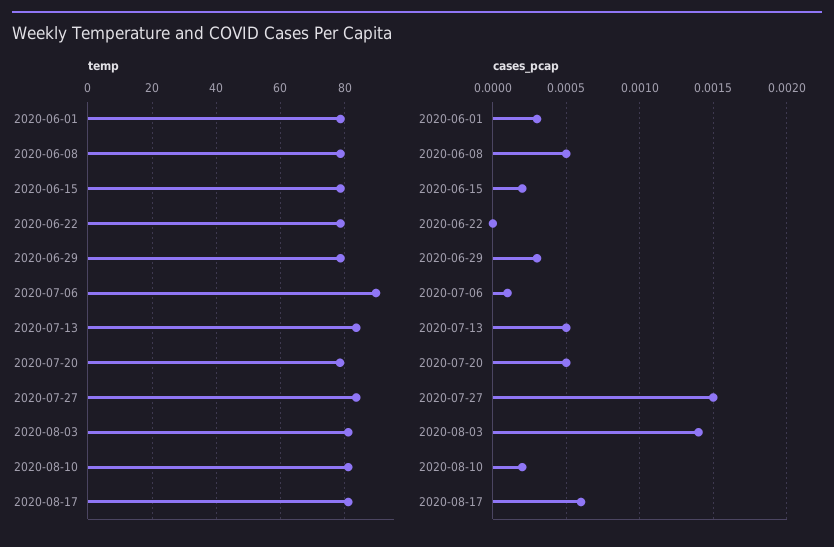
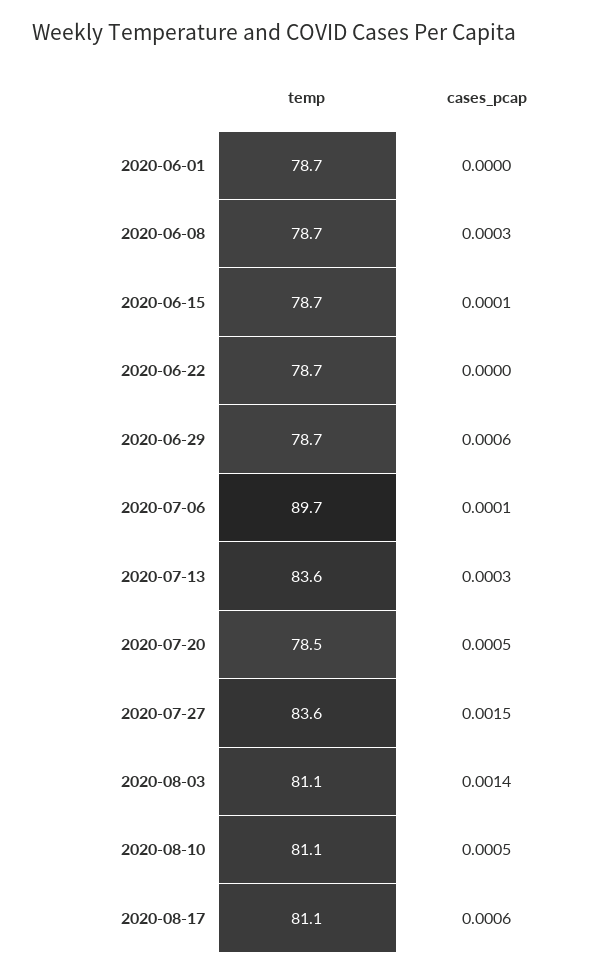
cases_pcap, 2020-06-01: 0.0003 -> 0
cases_pcap, 2020-06-08: 0.0005 -> 0.0003
cases_pcap, 2020-06-15: 0.0002 -> 0.0001
cases_pcap, 2020-06-29: 0.0003 -> 0.0006
cases_pcap, 2020-07-13: 0.0005 -> 0.0003
cases_pcap, 2020-08-10: 0.0002 -> 0.0005

